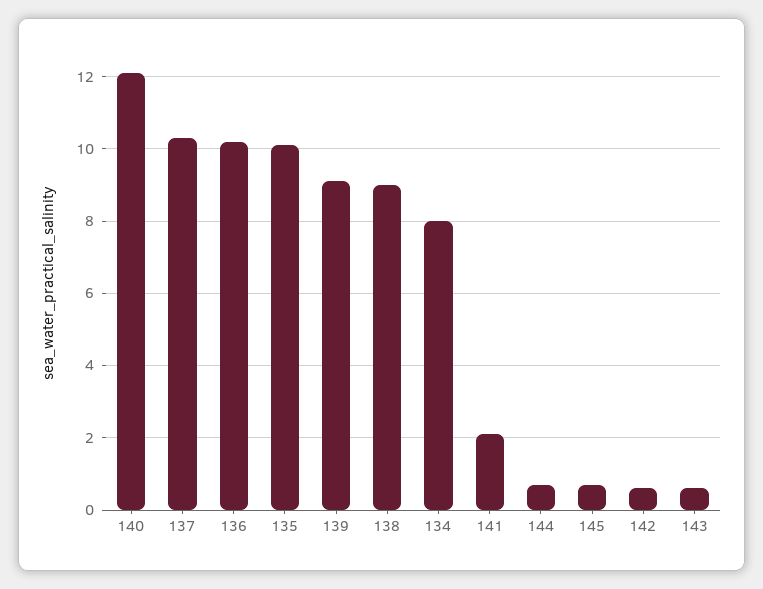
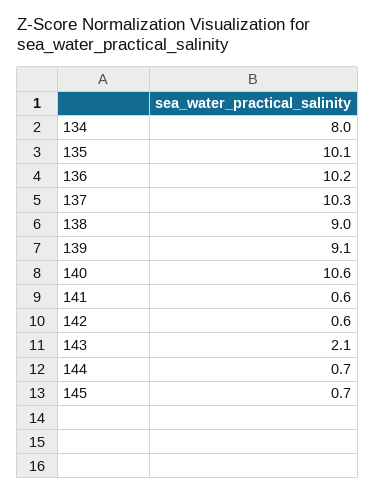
140: 12 -> 10.6
141: 2 -> 0.6
143: 0.5 -> 2.1

